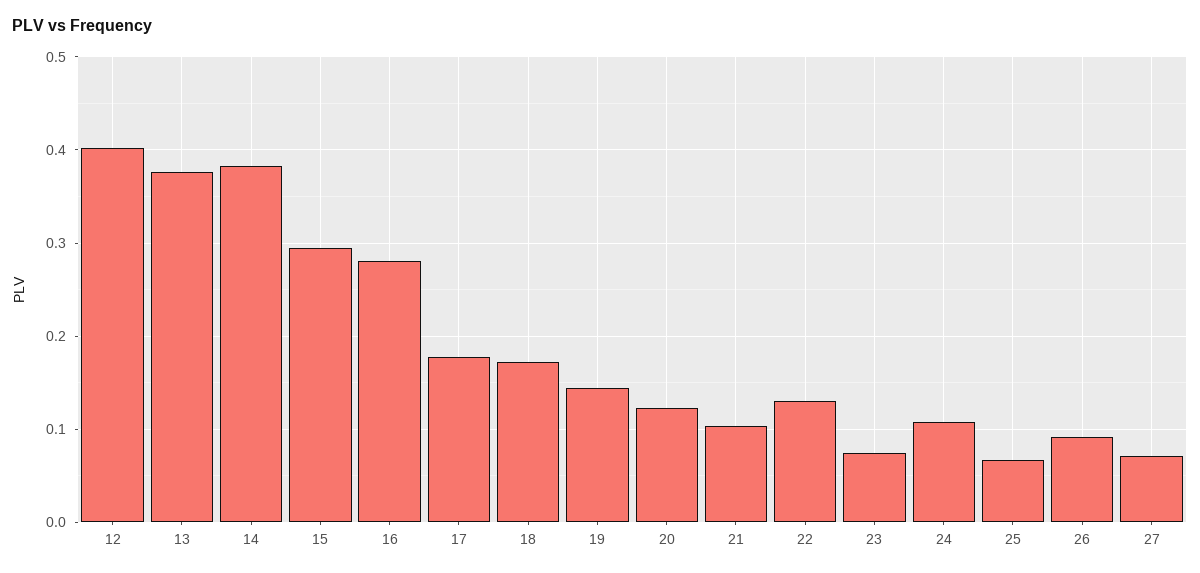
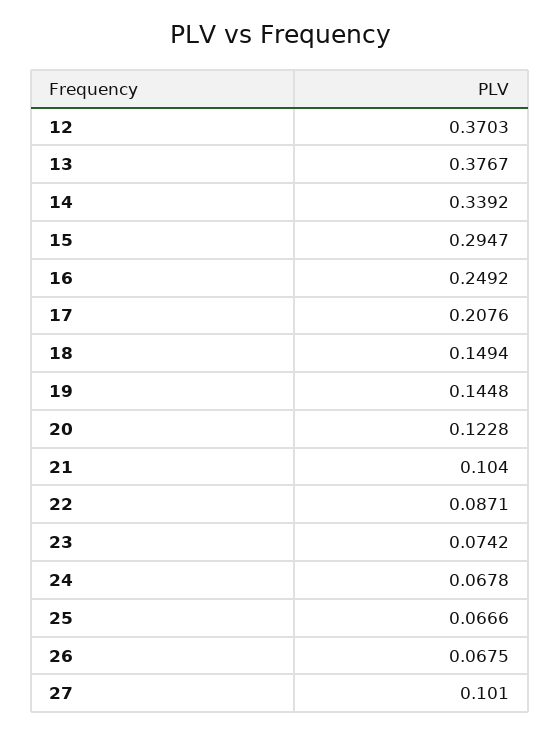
12: 0.4 -> 0.3703
14: 0.38 -> 0.3392
16: 0.28 -> 0.2492
17: 0.18 -> 0.2076
18: 0.17 -> 0.1494
22: 0.13 -> 0.0871
24: 0.11 -> 0.0678
26: 0.09 -> 0.0675
27: 0.07 -> 0.101

